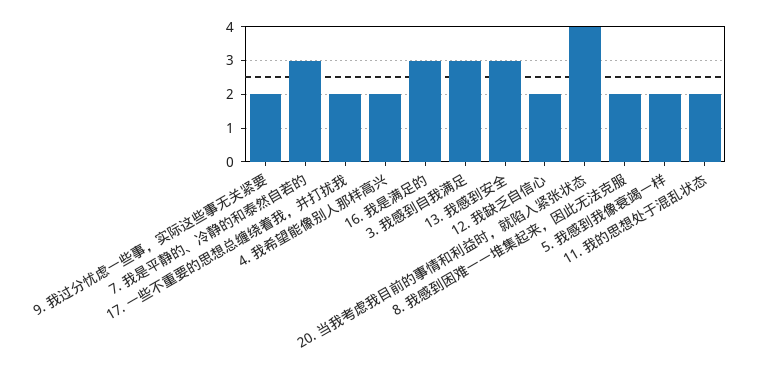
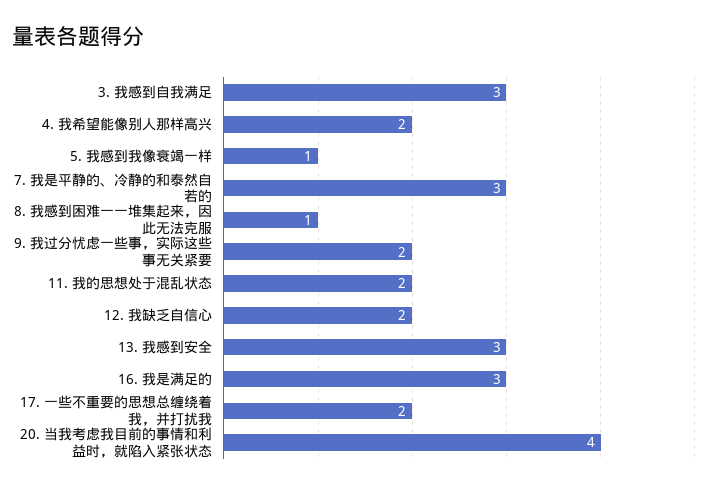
8. 我感到困难一一堆集起来，因此无法克服: 2 -> 1
5. 我感到我像衰竭一样: 2 -> 1

